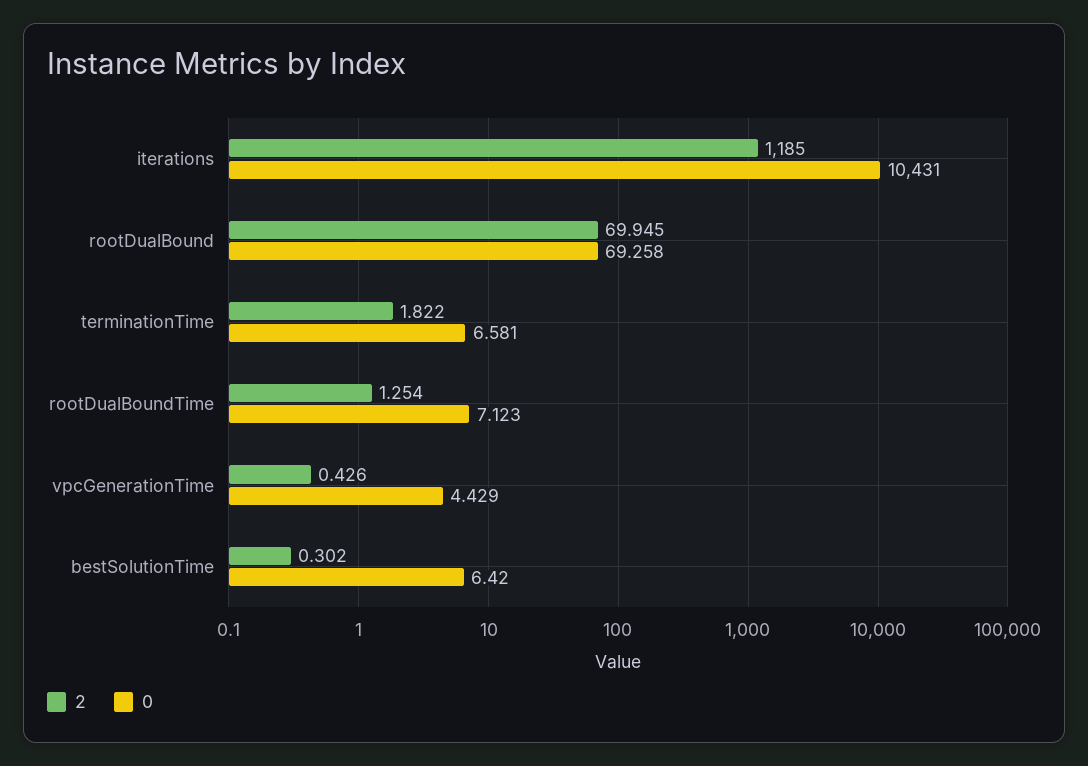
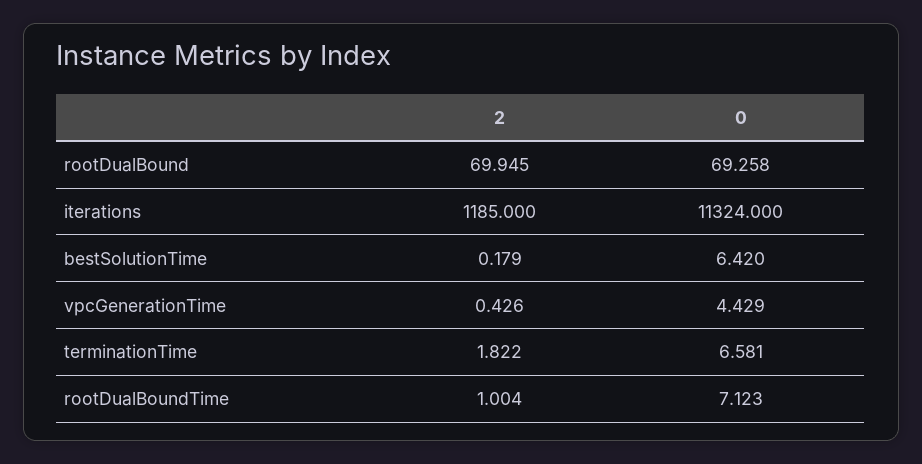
0, iterations: 10431 -> 11324
2, rootDualBoundTime: 1.254 -> 1.004
2, bestSolutionTime: 0.302 -> 0.179

